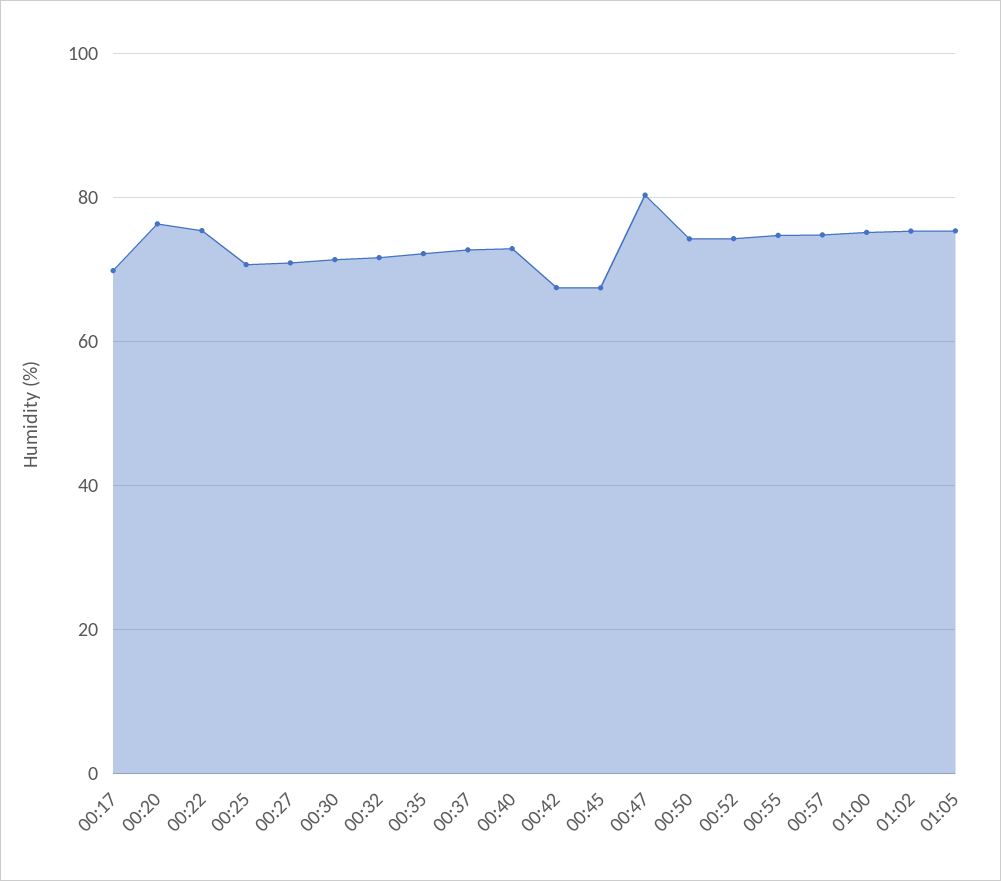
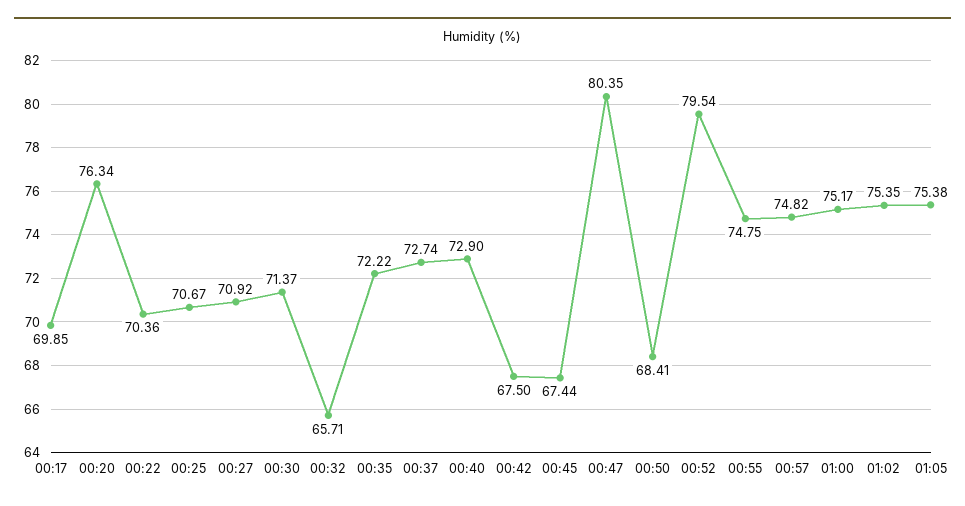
00:22: 76 -> 70.36
00:32: 72 -> 65.71
00:50: 74 -> 68.41
00:52: 74 -> 79.54

